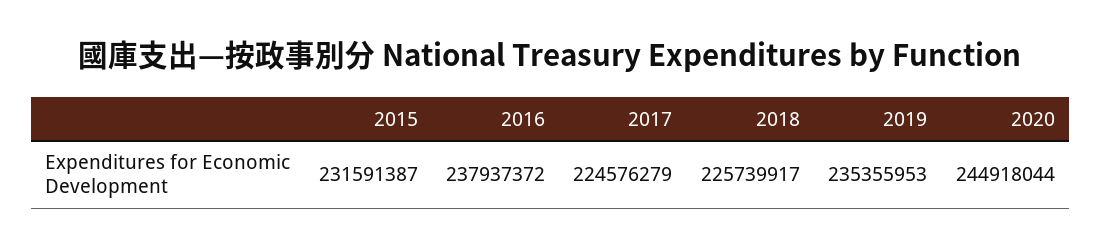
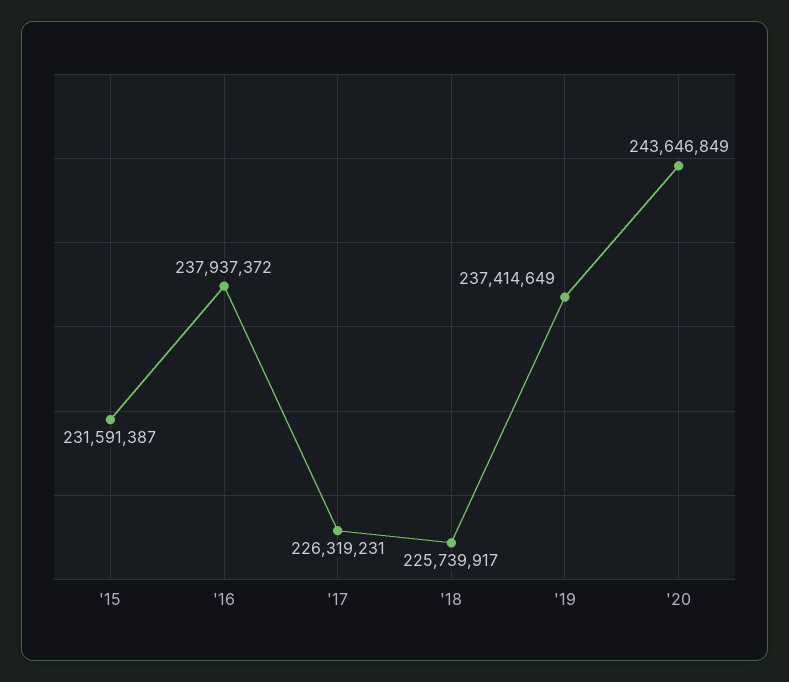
2017: 224576279 -> 226319231
2019: 235355953 -> 237414649
2020: 244918044 -> 243646849

